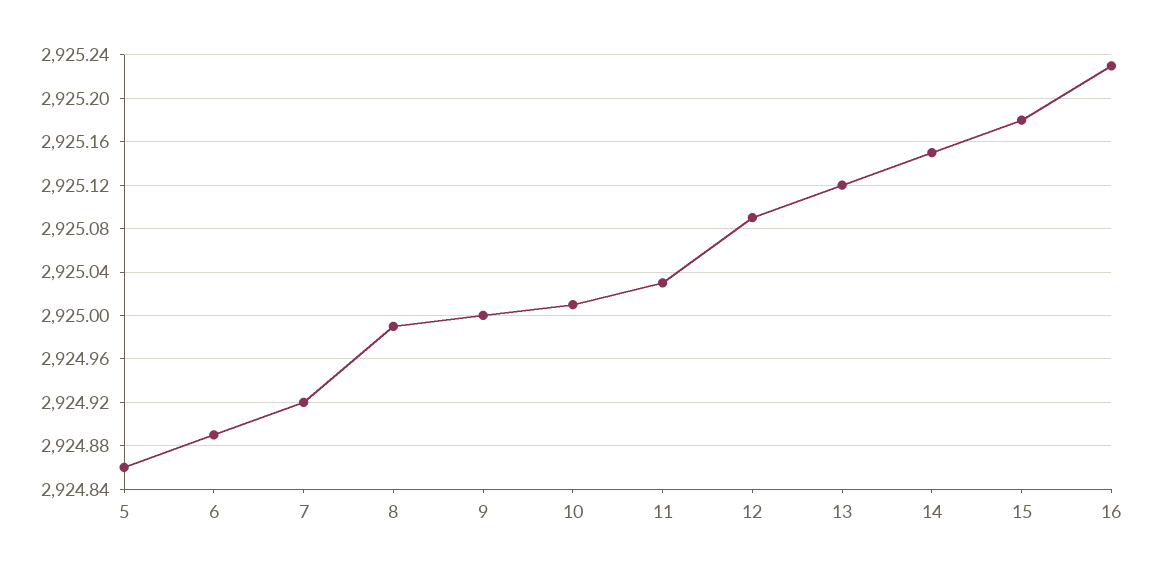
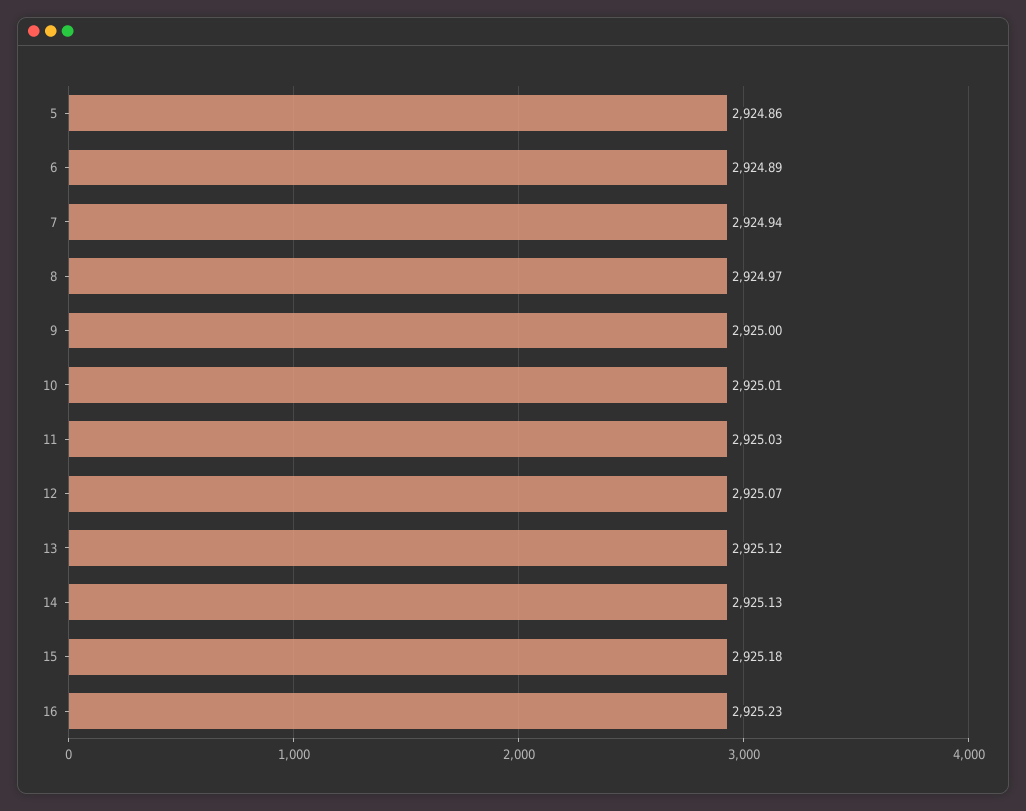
7: 2924.92 -> 2924.94
8: 2924.99 -> 2924.97
12: 2925.09 -> 2925.07
14: 2925.15 -> 2925.13

